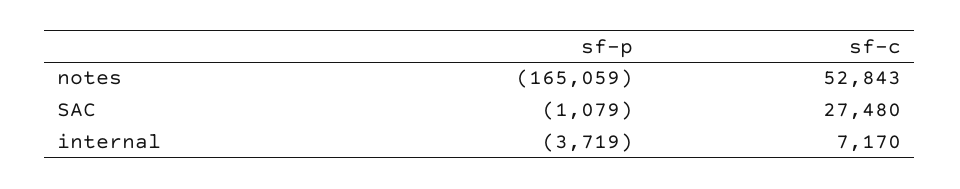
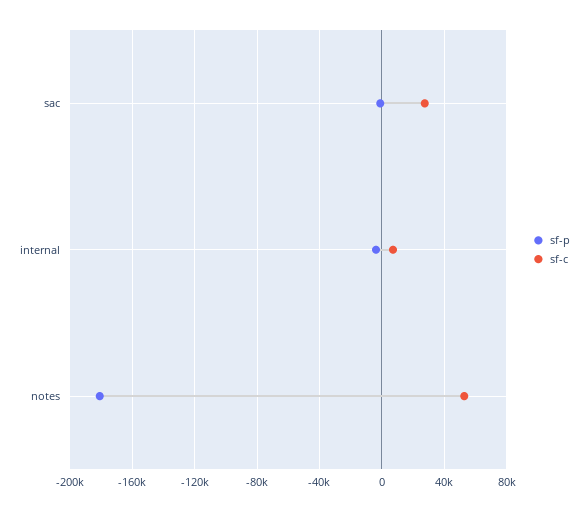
sf-p, notes: -165059 -> -180000

